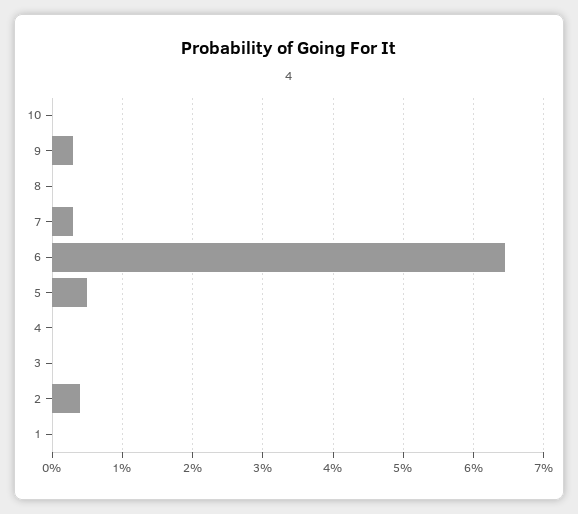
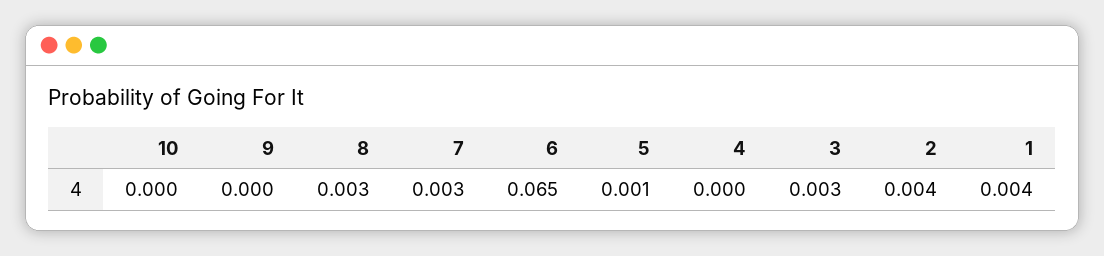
9: 0.003 -> 0
8: 0 -> 0.003
5: 0.005 -> 0.001
3: 0 -> 0.003
1: 0 -> 0.004

